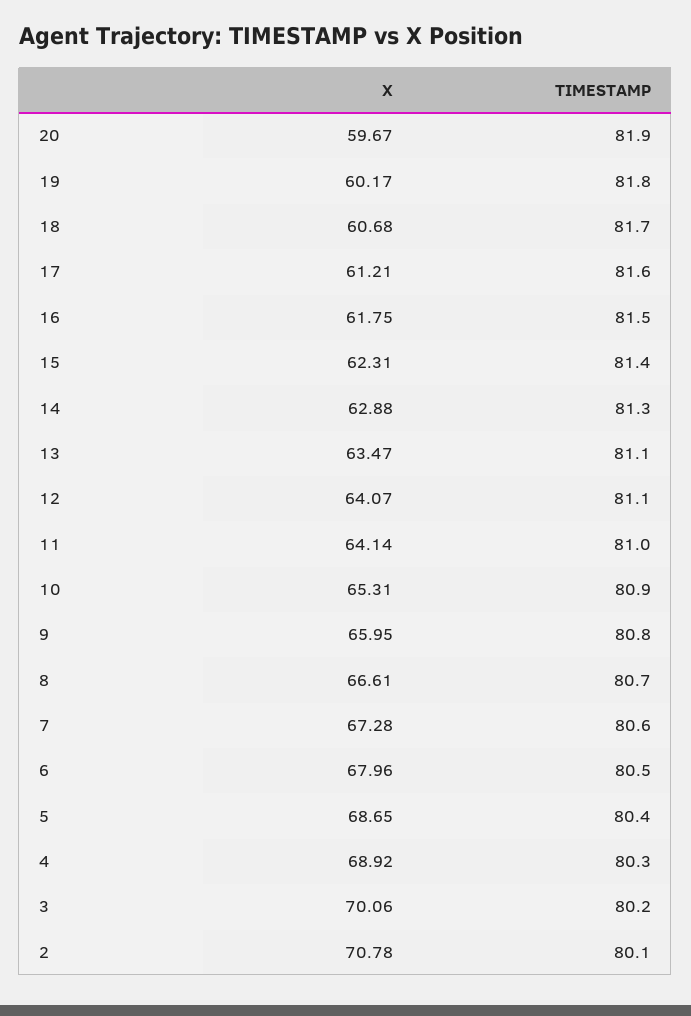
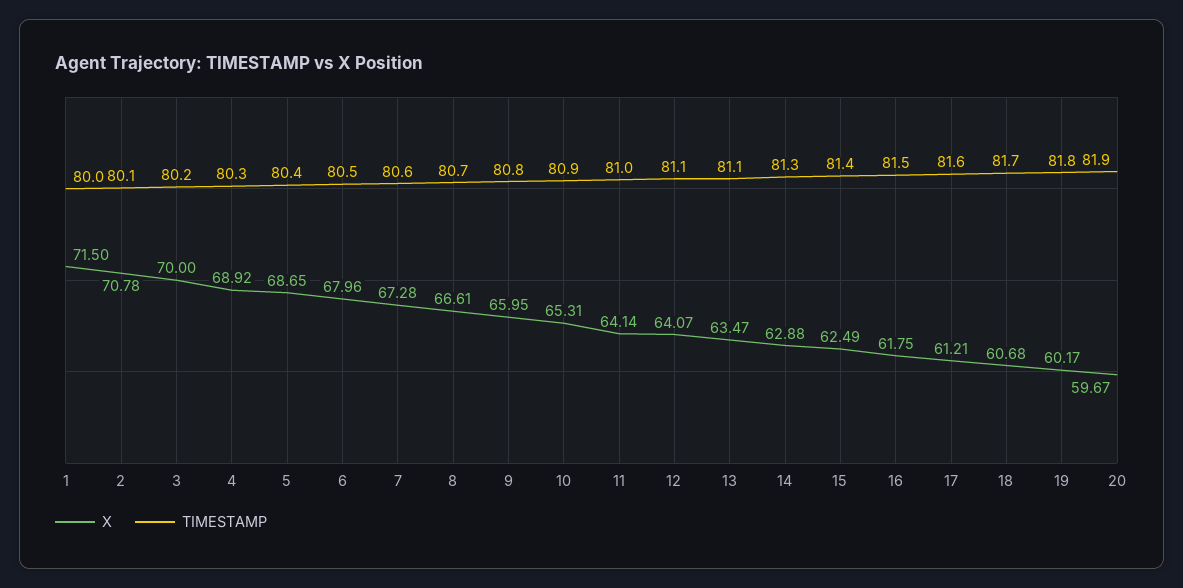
X, 15: 62.31 -> 62.49
X, 3: 70.06 -> 70
X, 1: none -> 71.5
TIMESTAMP, 1: none -> 80

